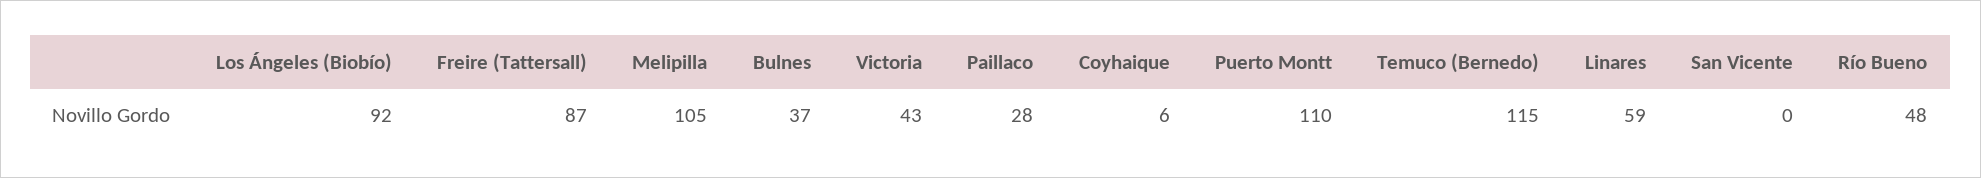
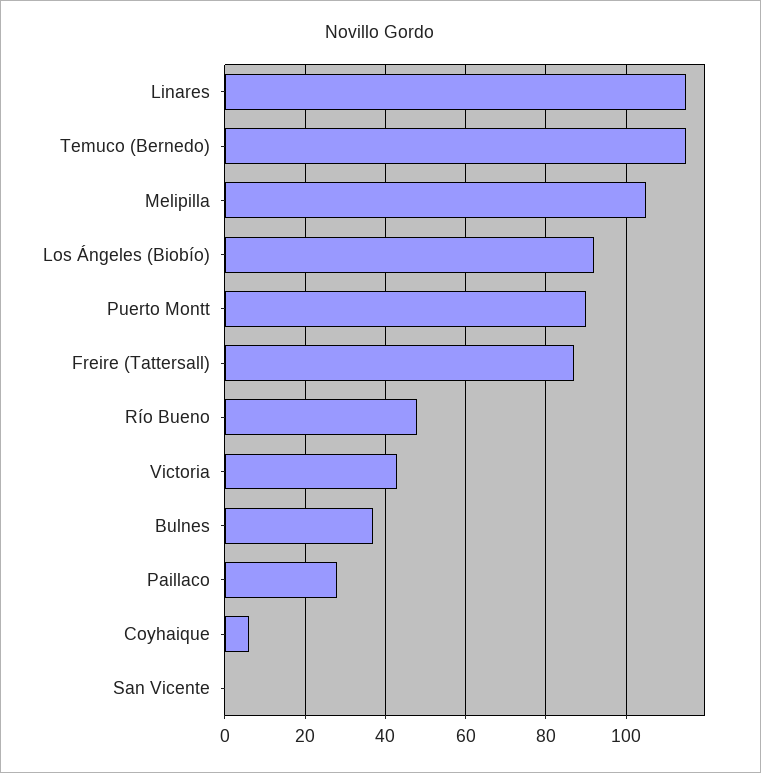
Puerto Montt: 110 -> 90
Linares: 59 -> 115

